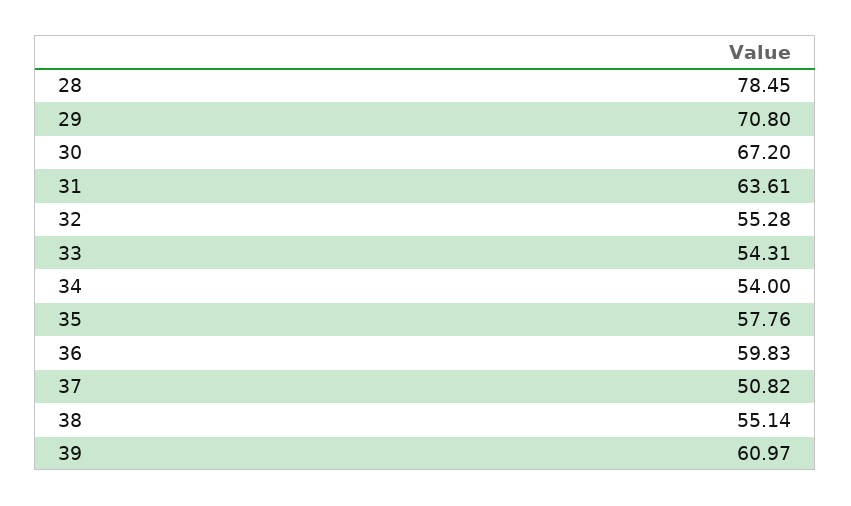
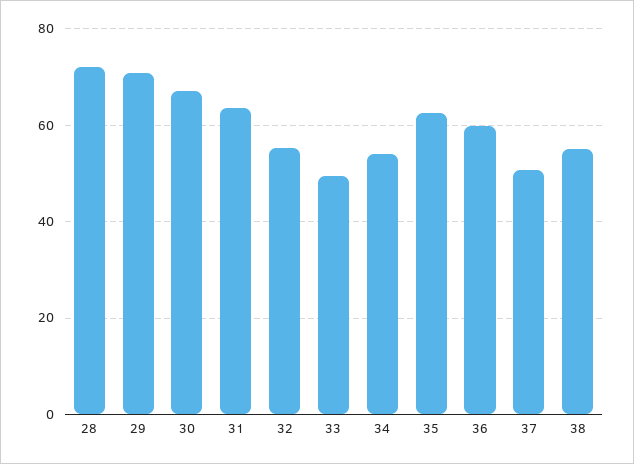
28: 78.45 -> 72
33: 54.31 -> 50
35: 57.76 -> 62
39: 60.97 -> none

